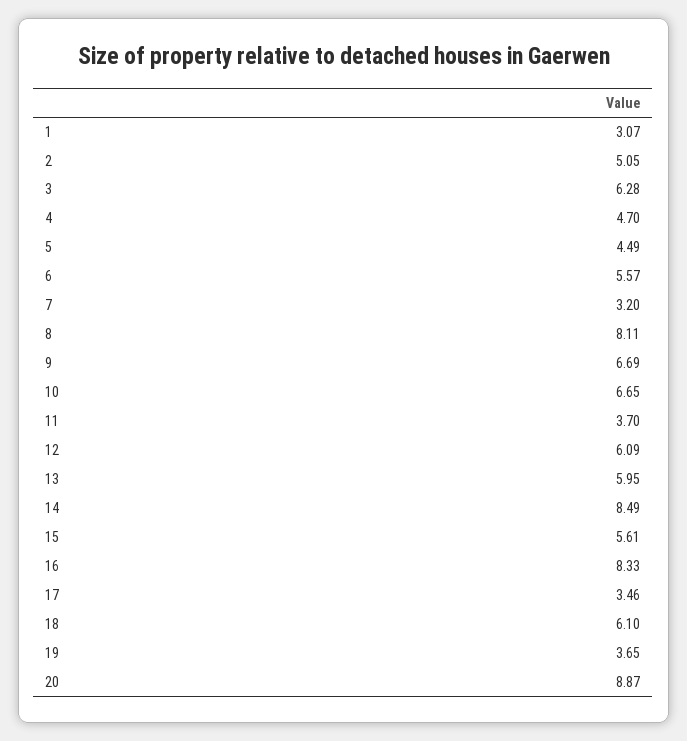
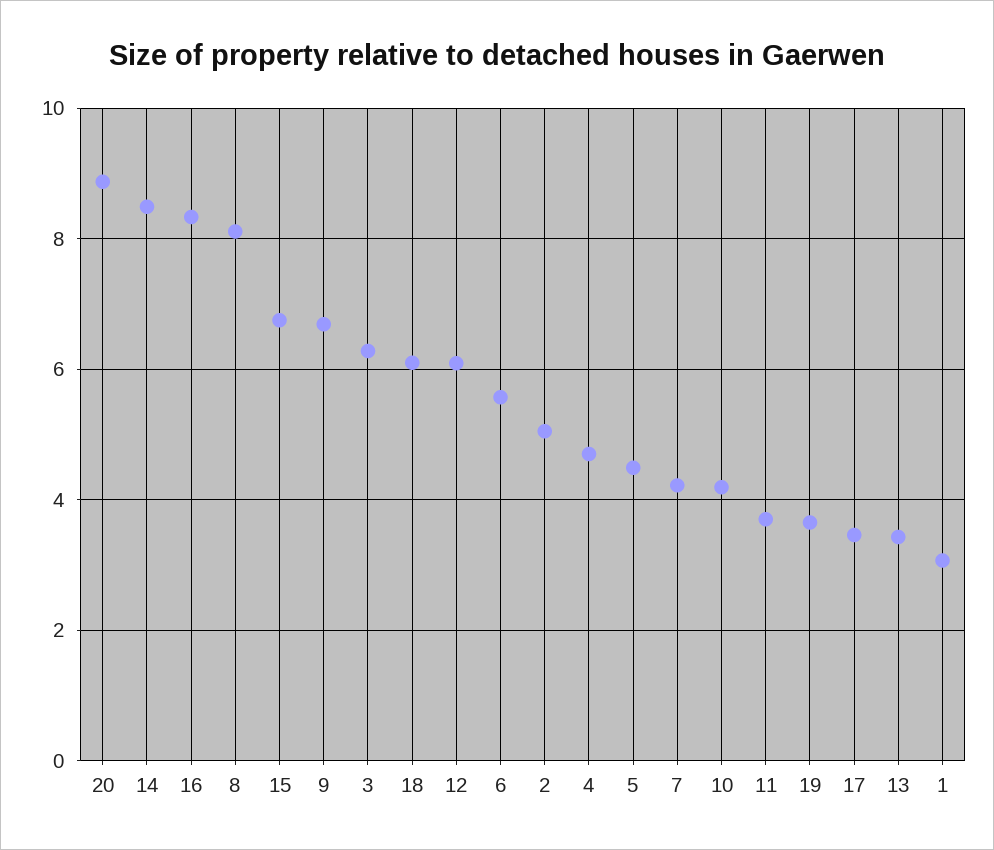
7: 3.2 -> 4.2
10: 6.65 -> 4.2
13: 5.95 -> 3.4
15: 5.61 -> 6.8

